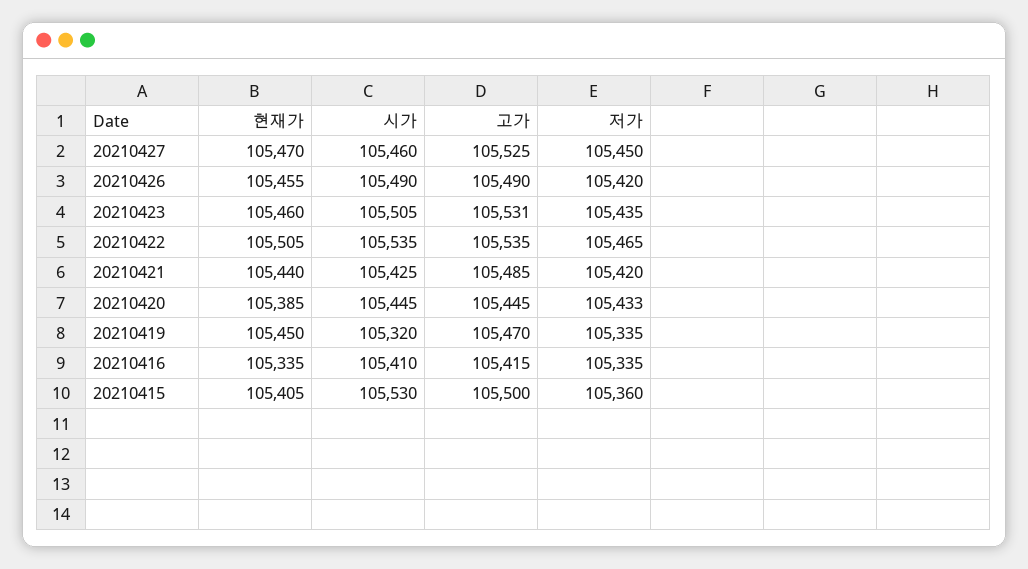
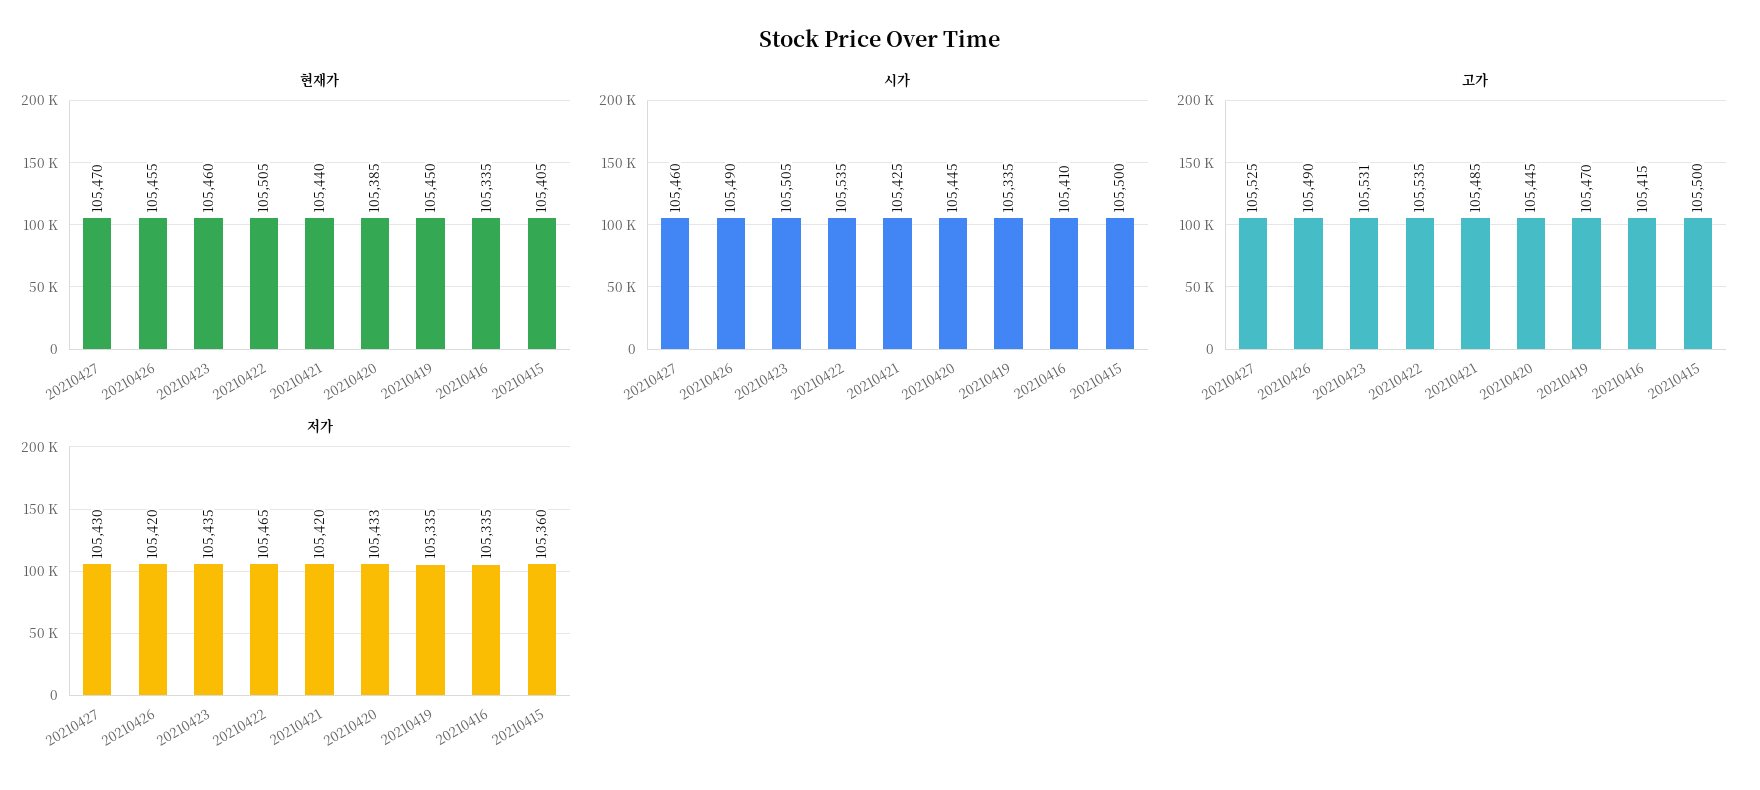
저가, 20210427: 105450 -> 105430
시가, 20210419: 105320 -> 105335
시가, 20210415: 105530 -> 105500

